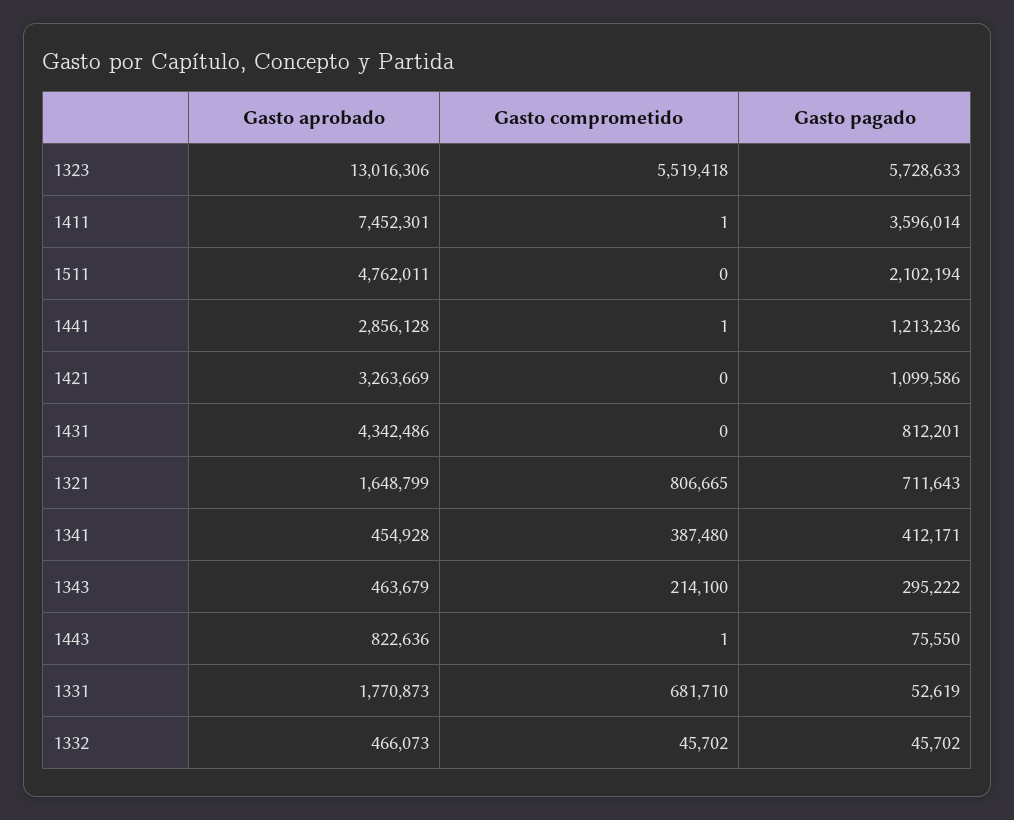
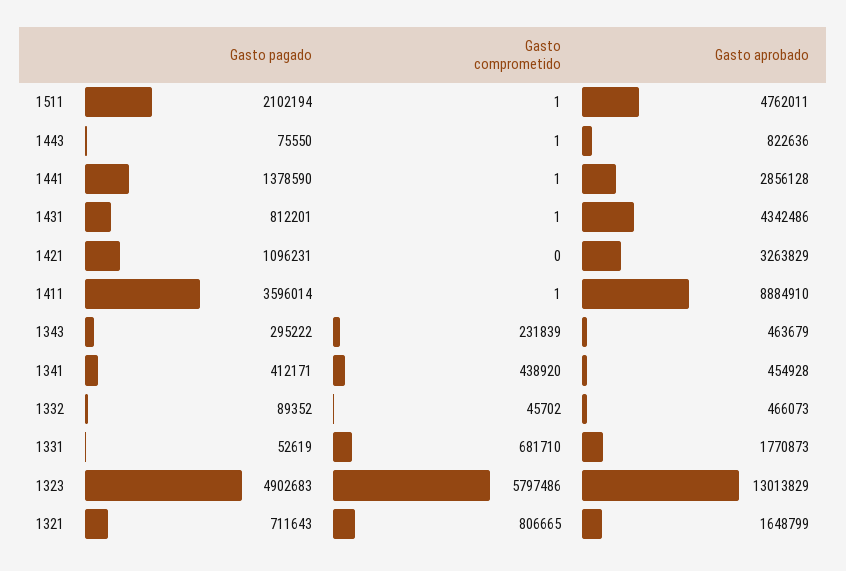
Gasto aprobado, 1323: 13016306 -> 13013829
Gasto comprometido, 1323: 5519418 -> 5797486
Gasto pagado, 1323: 5728633 -> 4902683
Gasto aprobado, 1411: 7452301 -> 8884910
Gasto comprometido, 1511: 0 -> 1
Gasto pagado, 1441: 1213236 -> 1378590
Gasto aprobado, 1421: 3263669 -> 3263829
Gasto pagado, 1421: 1099586 -> 1096231
Gasto comprometido, 1431: 0 -> 1
Gasto comprometido, 1341: 387480 -> 438920
Gasto comprometido, 1343: 214100 -> 231839
Gasto pagado, 1332: 45702 -> 89352

